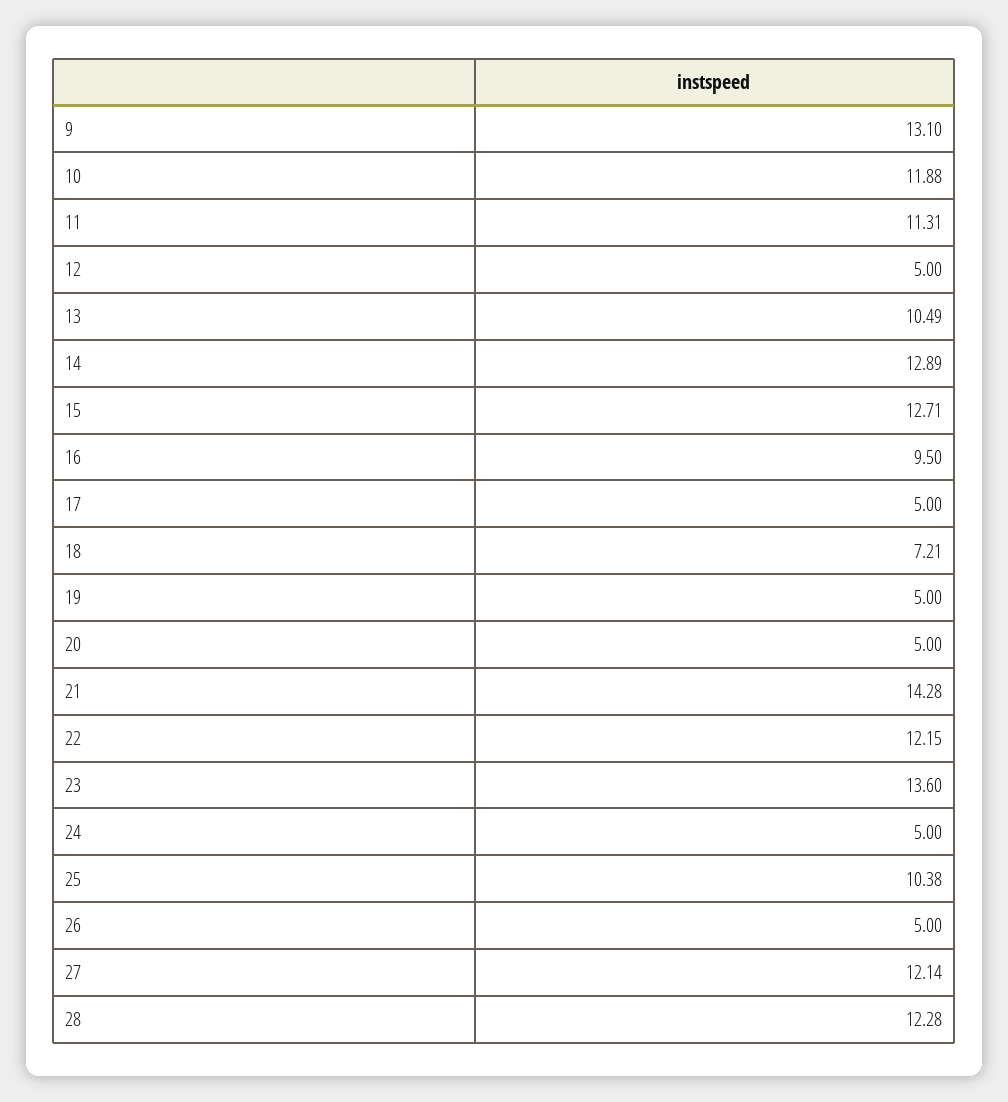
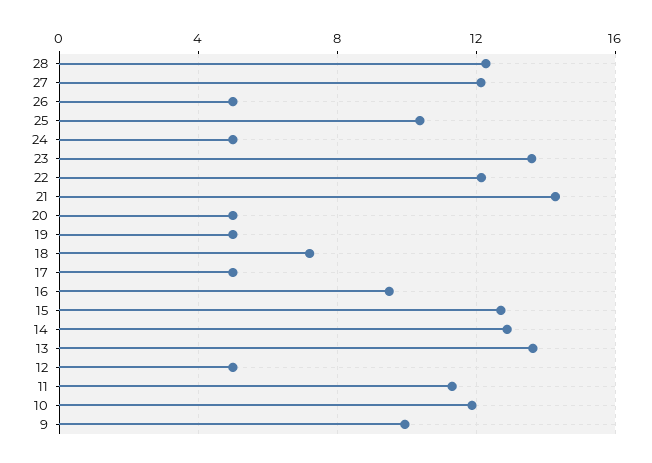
9: 13.1 -> 10
13: 10.49 -> 13.5

